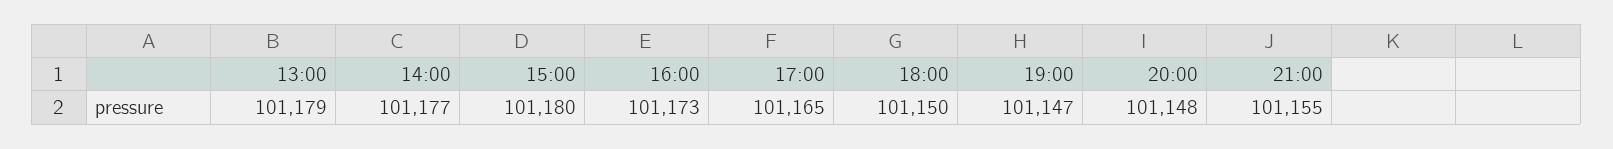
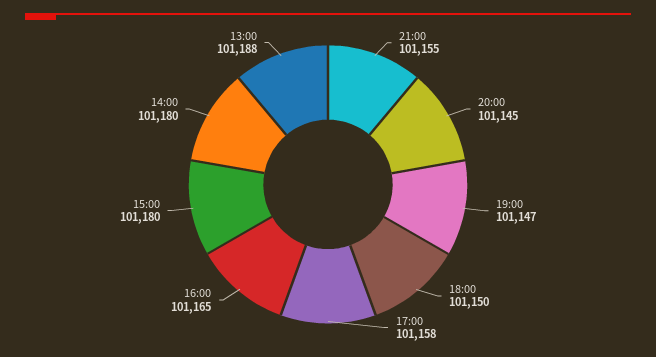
13:00: 101179 -> 101188
14:00: 101177 -> 101180
16:00: 101173 -> 101165
17:00: 101165 -> 101158
20:00: 101148 -> 101145

